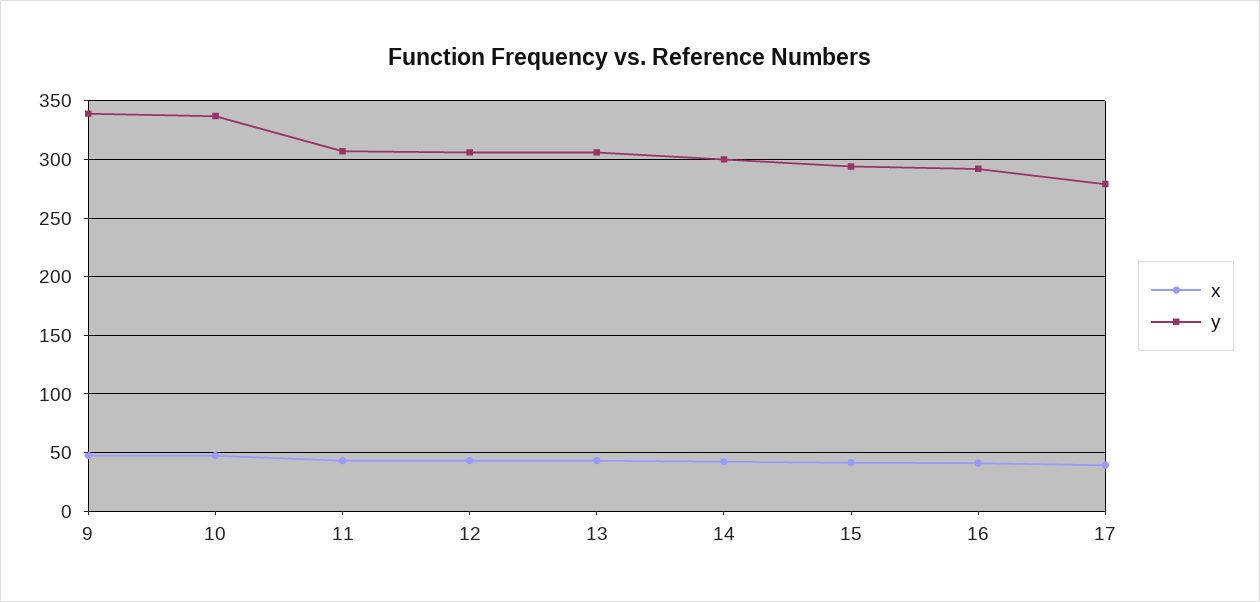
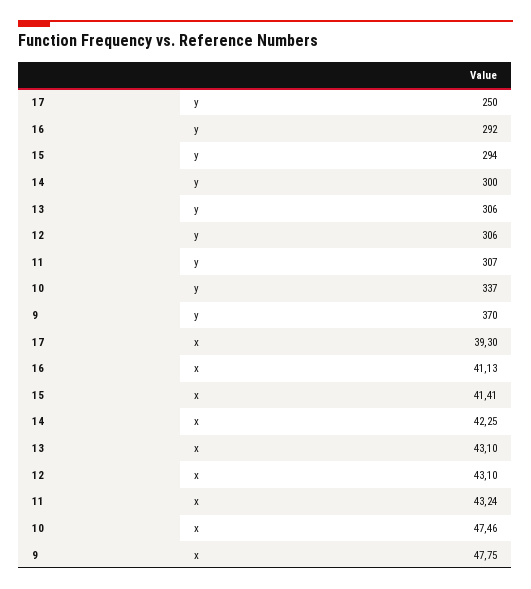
y, 9: 340 -> 370
y, 17: 280 -> 250

